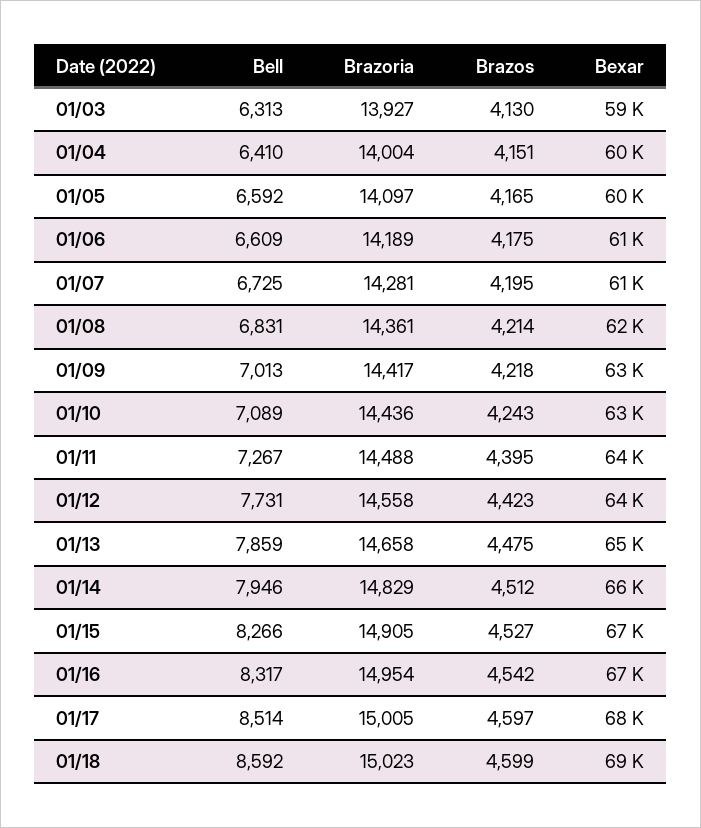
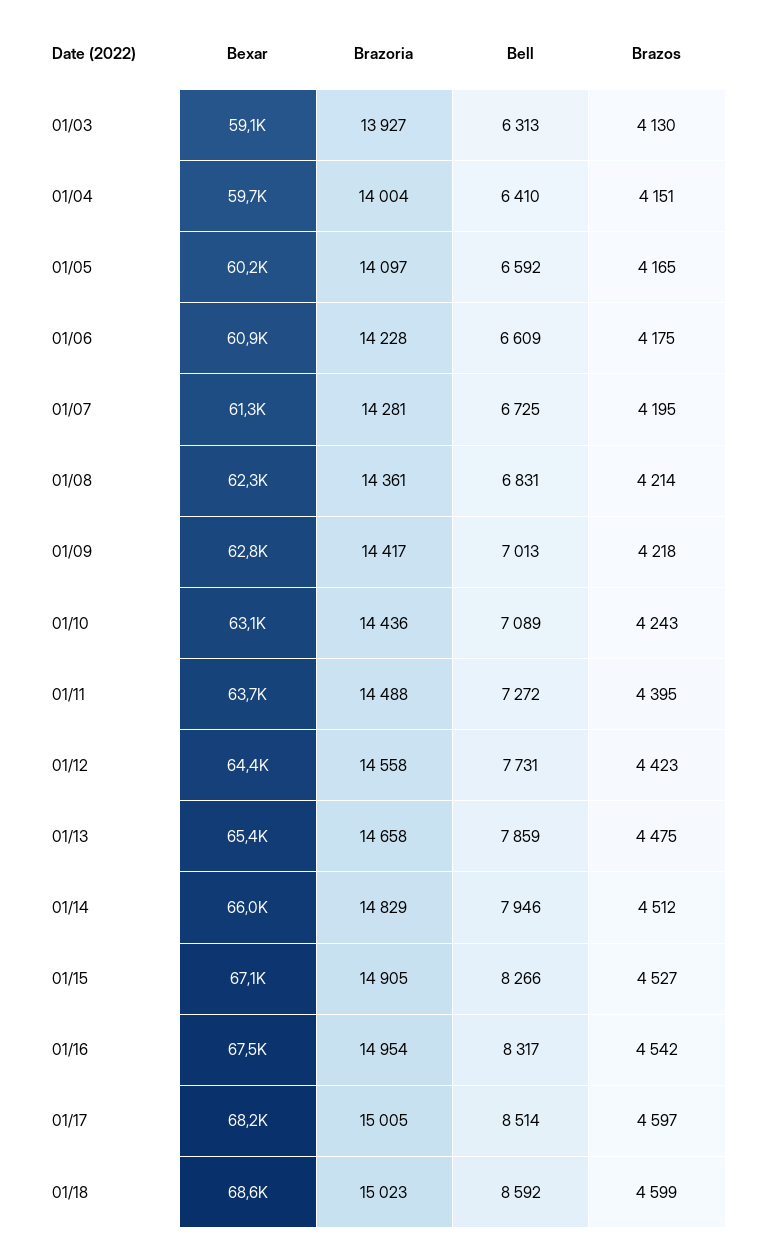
Brazoria, 01/06: 14189 -> 14228
Bell, 01/11: 7267 -> 7272

